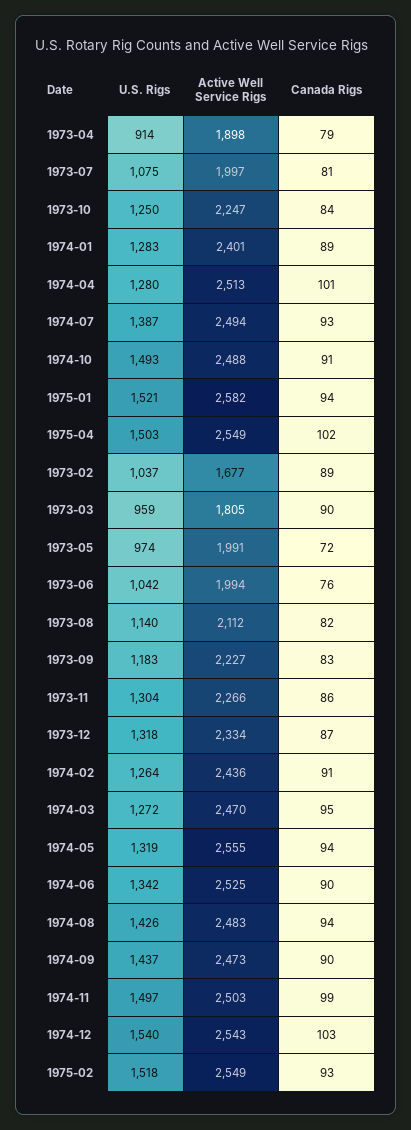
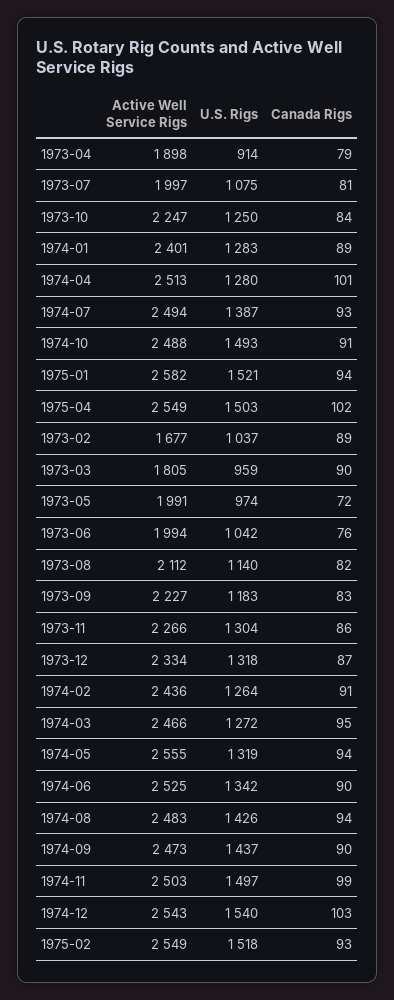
Active Well Service Rigs, 1974-03: 2470 -> 2466

